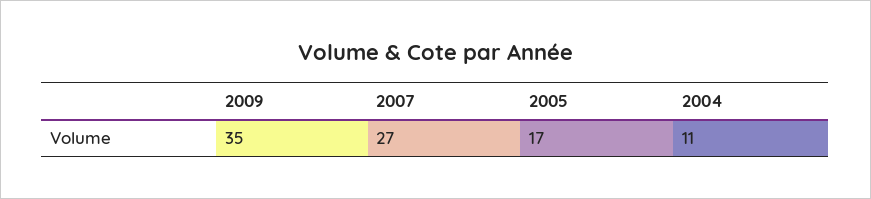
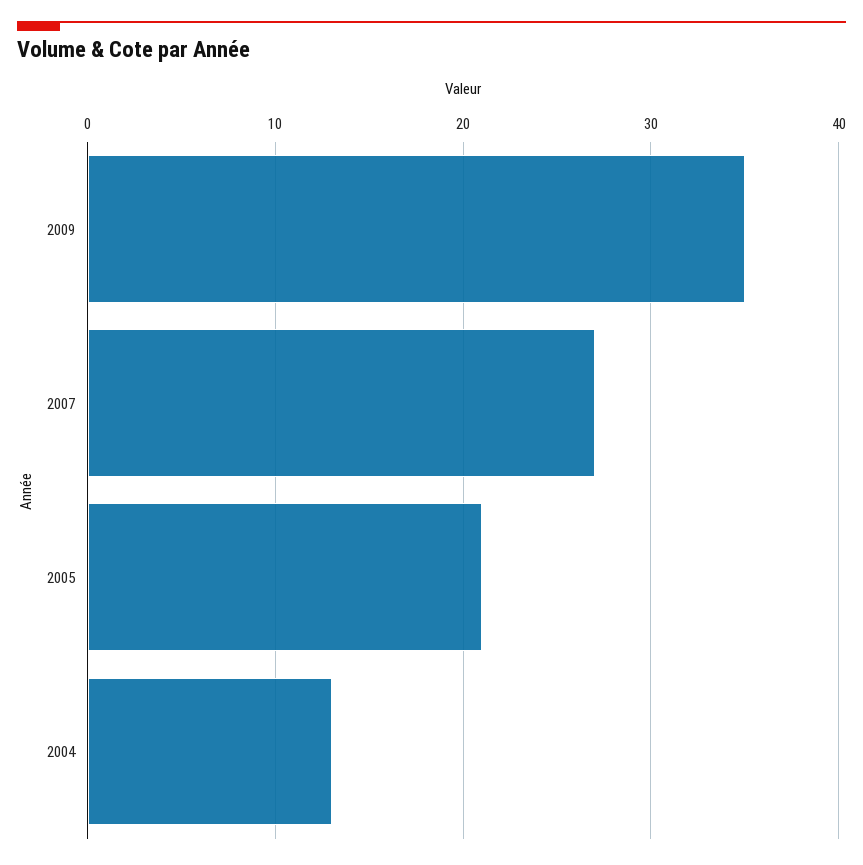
2005: 17 -> 21
2004: 11 -> 13

